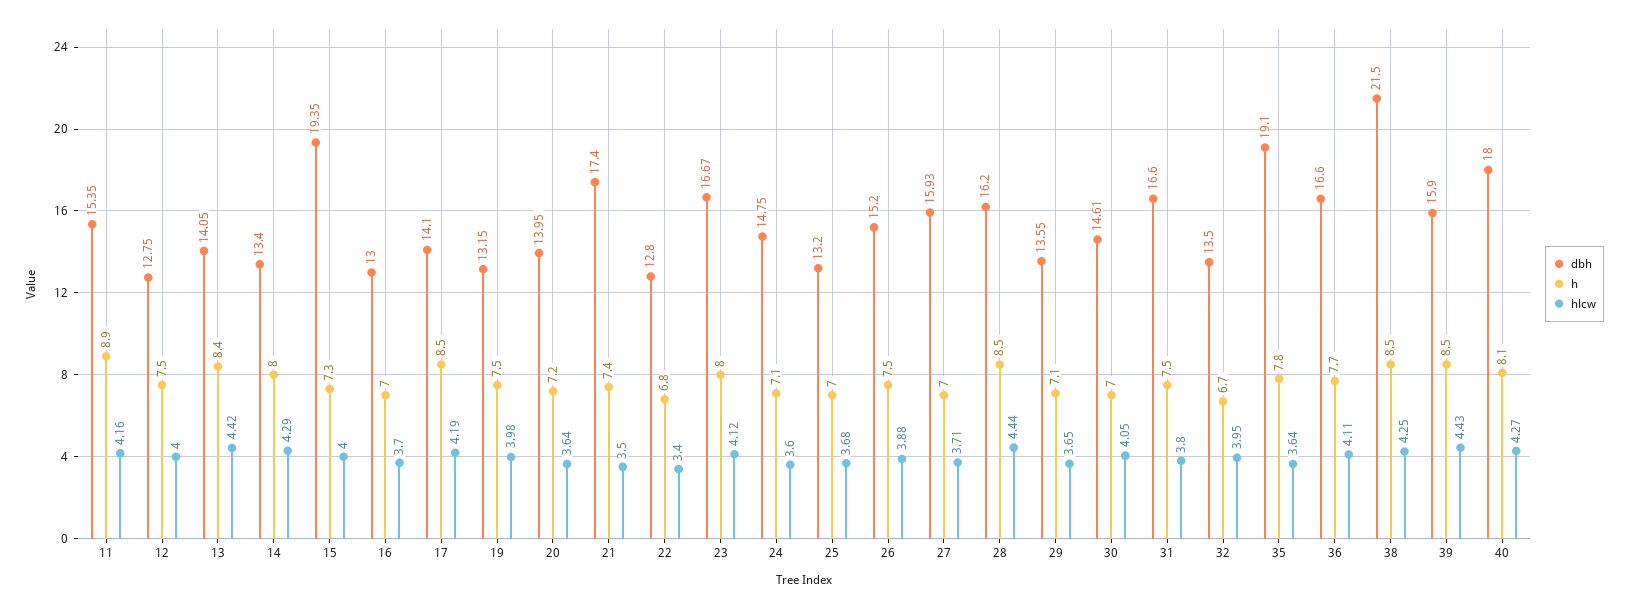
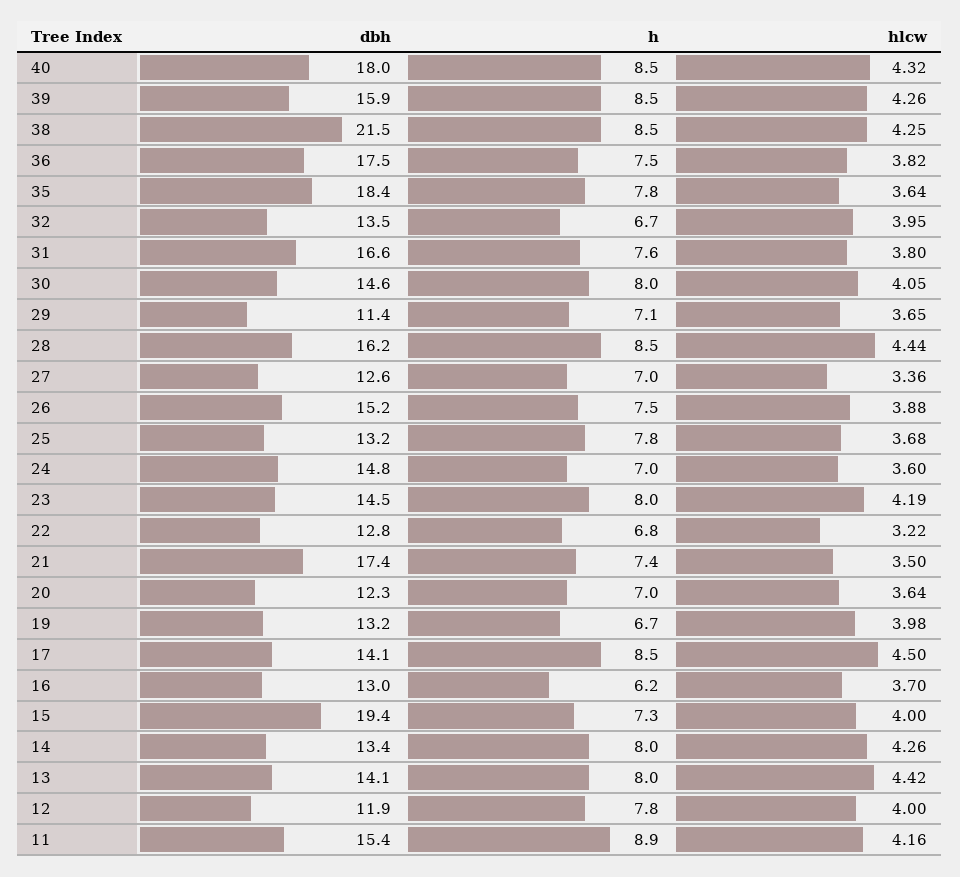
dbh, 12: 12.75 -> 11.9
h, 12: 7.5 -> 7.8
h, 13: 8.4 -> 8
hlcw, 14: 4.29 -> 4.26
h, 16: 7 -> 6.2
hlcw, 17: 4.19 -> 4.5
h, 19: 7.5 -> 6.7
dbh, 20: 13.95 -> 12.3
h, 20: 7.2 -> 7
hlcw, 22: 3.4 -> 3.22
dbh, 23: 16.67 -> 14.5
hlcw, 23: 4.12 -> 4.19
h, 24: 7.1 -> 7
h, 25: 7 -> 7.8
dbh, 27: 15.93 -> 12.6
hlcw, 27: 3.71 -> 3.36
dbh, 29: 13.55 -> 11.4
h, 30: 7 -> 8
h, 31: 7.5 -> 7.6
dbh, 35: 19.1 -> 18.4
dbh, 36: 16.6 -> 17.5
h, 36: 7.7 -> 7.5
hlcw, 36: 4.11 -> 3.82
hlcw, 39: 4.43 -> 4.26
h, 40: 8.1 -> 8.5
hlcw, 40: 4.27 -> 4.32

